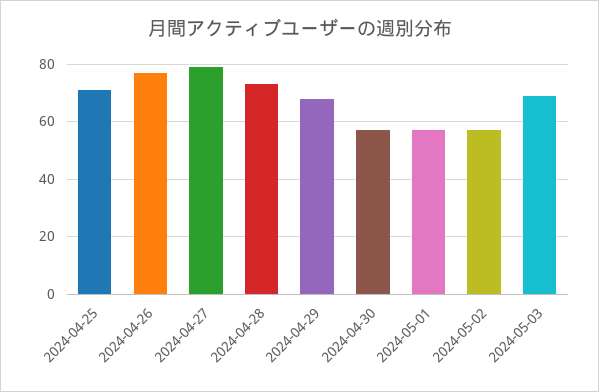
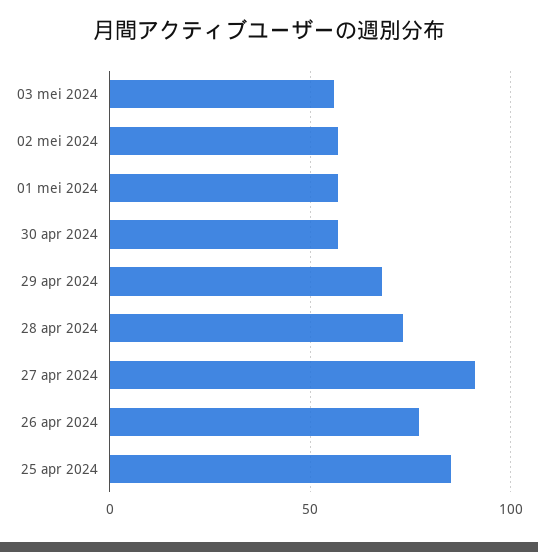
2024-04-25: 70 -> 85
2024-04-27: 80 -> 90
2024-05-03: 70 -> 55

